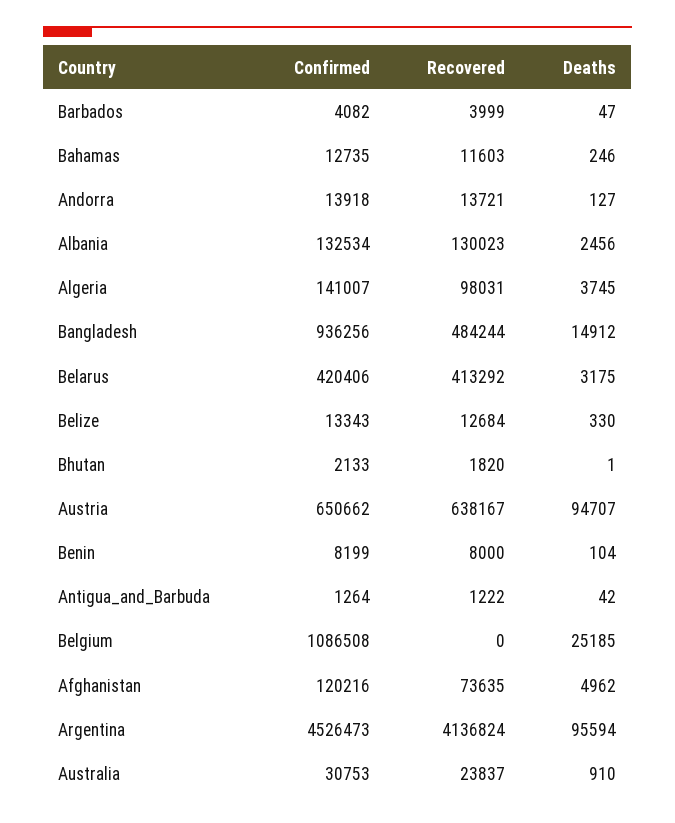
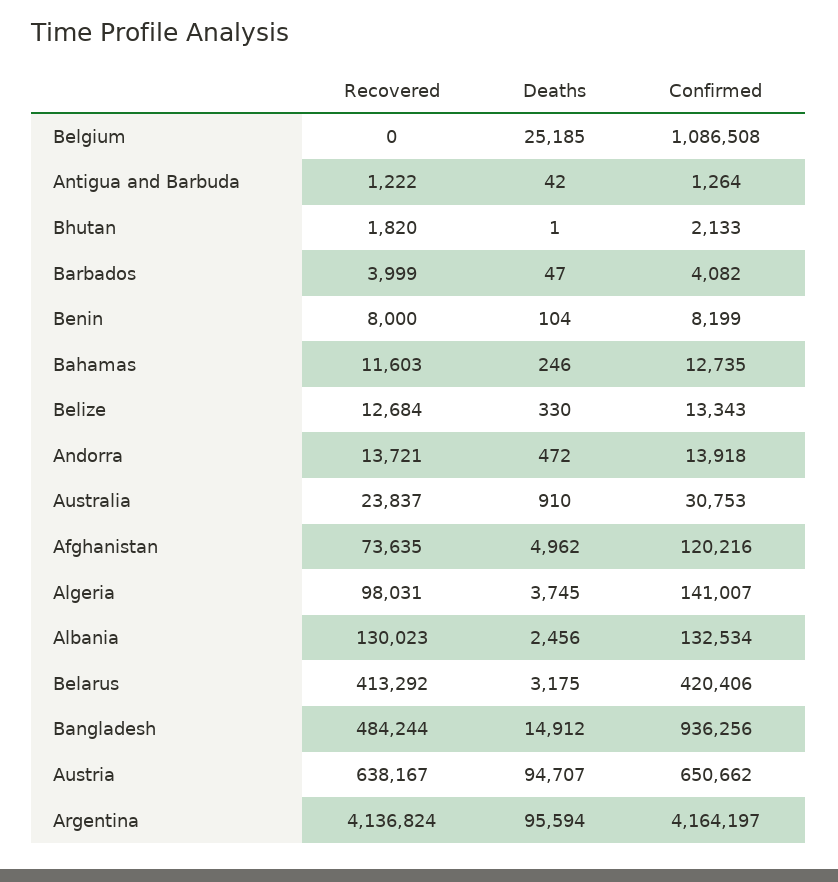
Deaths, Andorra: 127 -> 472
Confirmed, Argentina: 4526473 -> 4164197

